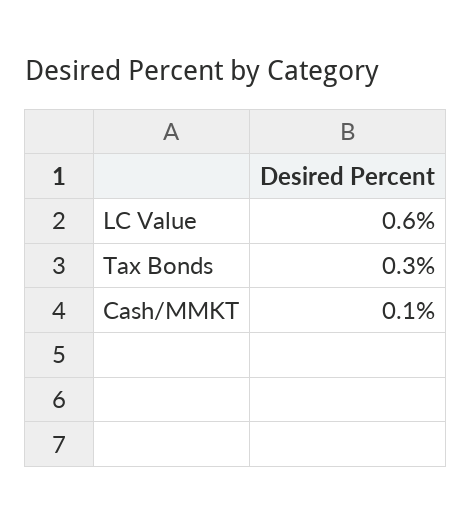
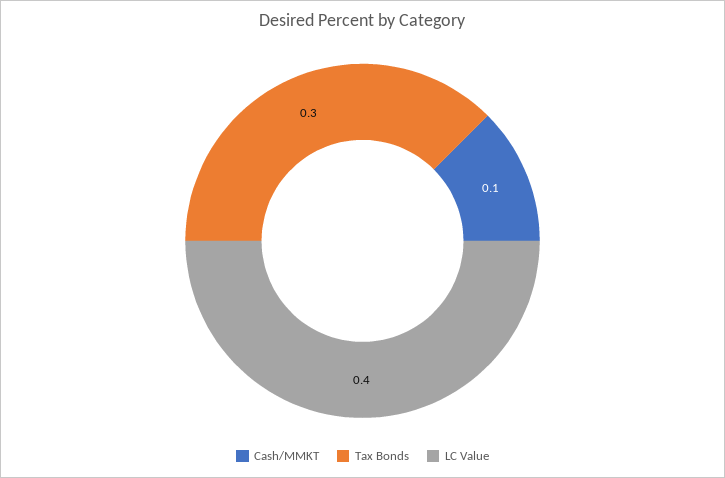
LC Value: 0.6 -> 0.4

